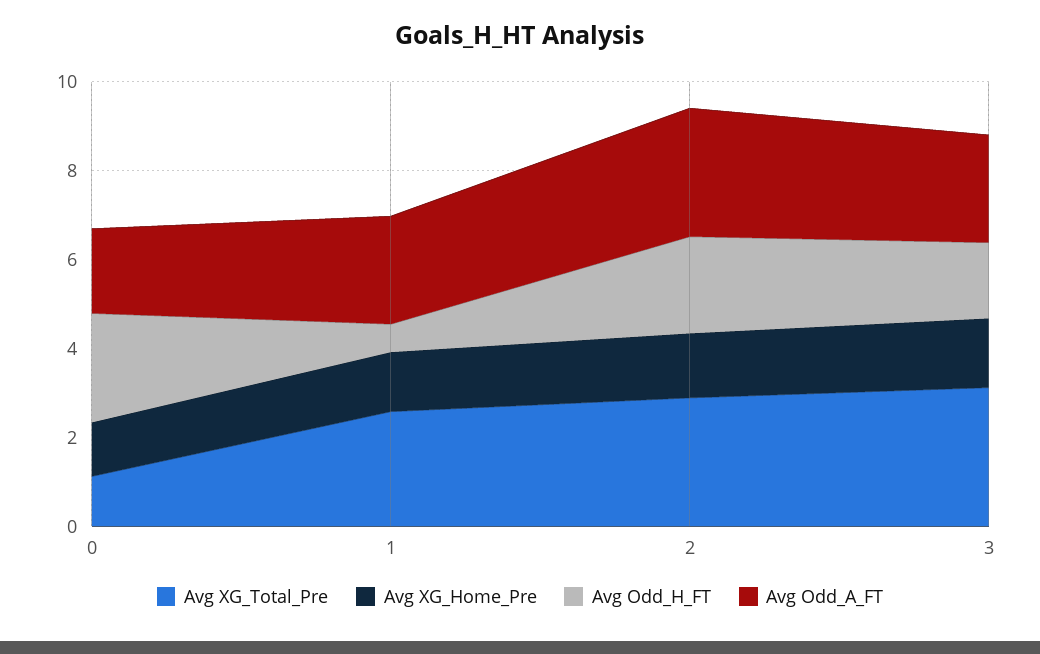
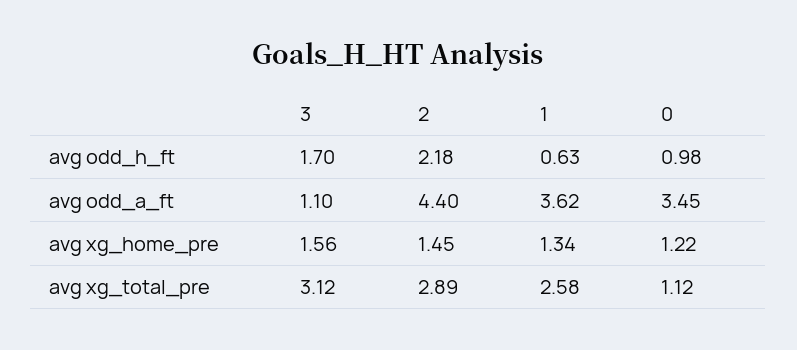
Avg Odd_H_FT, 0: 2.5 -> 0.98
Avg Odd_A_FT, 0: 2 -> 3.45
Avg Odd_A_FT, 1: 2.5 -> 3.62
Avg Odd_A_FT, 2: 3 -> 4.4
Avg Odd_A_FT, 3: 2.5 -> 1.1

